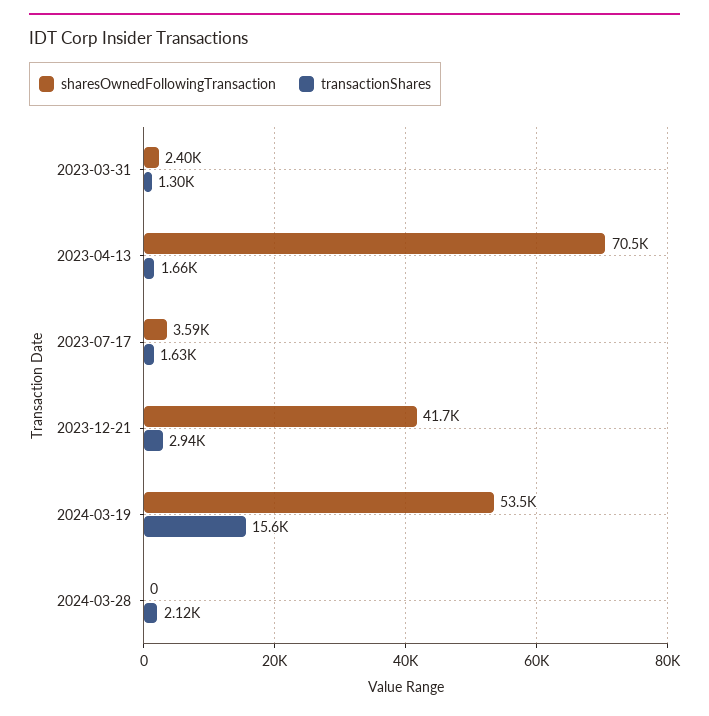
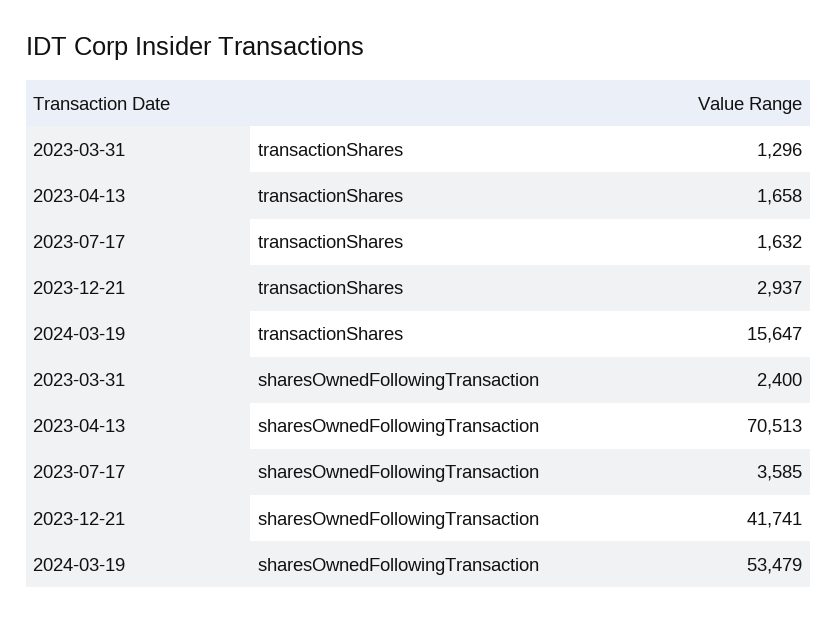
sharesOwnedFollowingTransaction, 2024-03-28: 0 -> none
transactionShares, 2024-03-28: 2120 -> none

